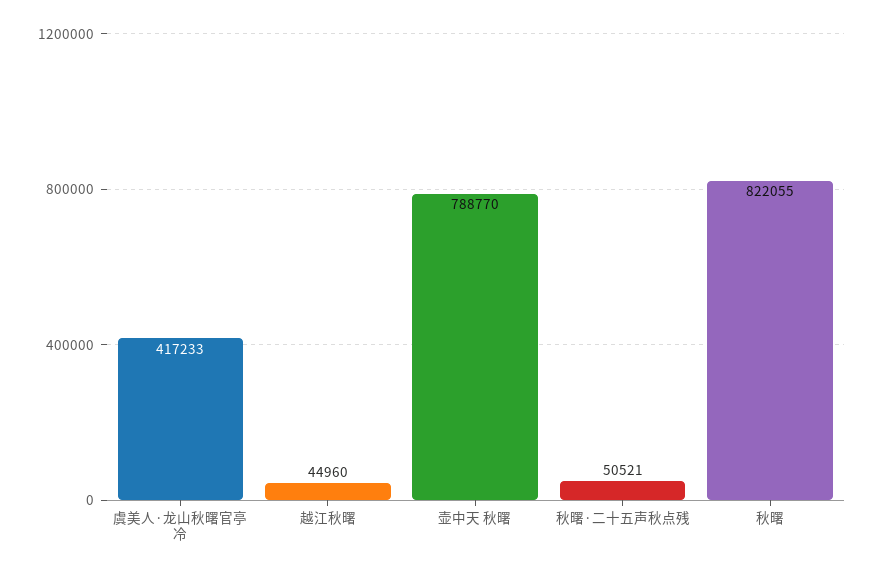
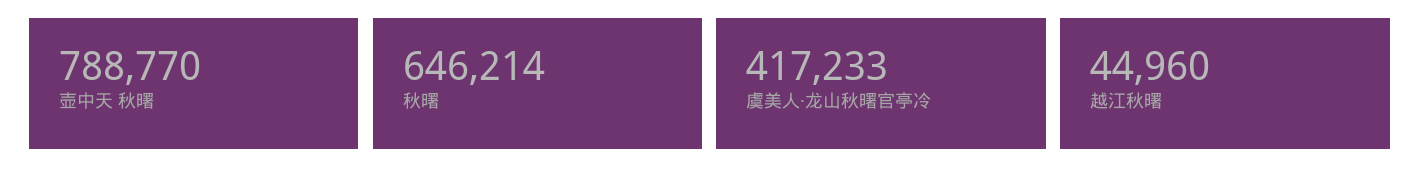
秋曙·二十五声秋点残: 50521 -> none
秋曙: 822055 -> 646214

